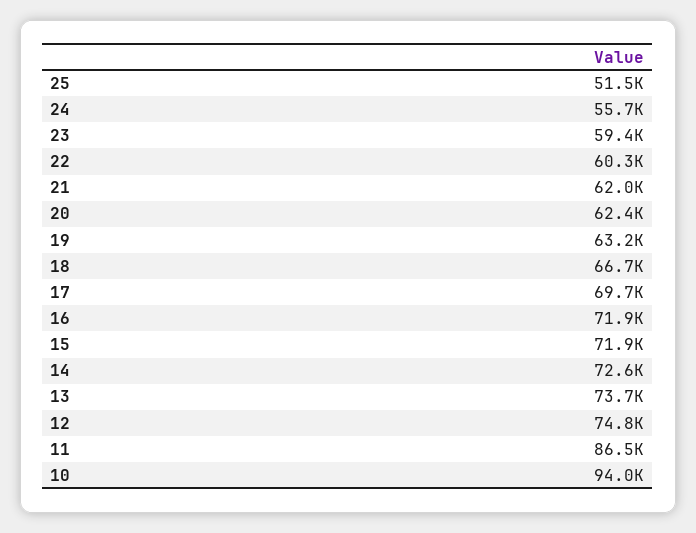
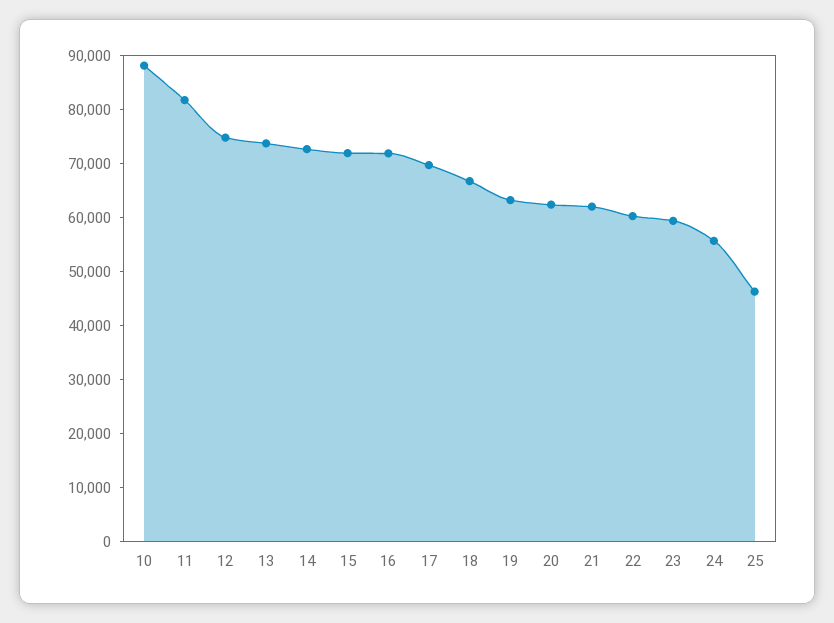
25: 51500 -> 46000
11: 86500 -> 82000
10: 94000 -> 88000

